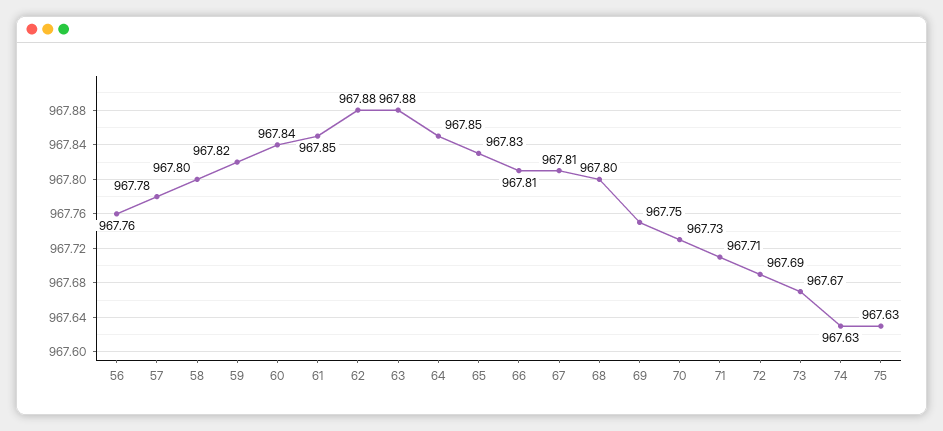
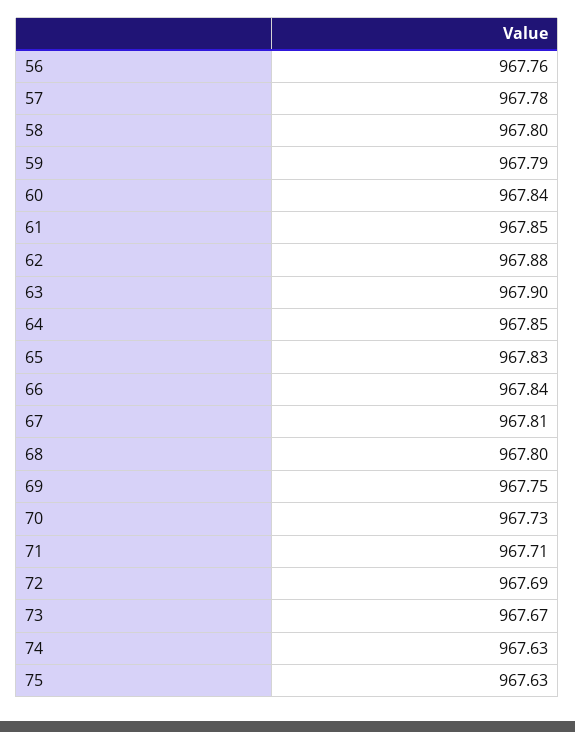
59: 967.82 -> 967.79
63: 967.88 -> 967.9
66: 967.81 -> 967.84

